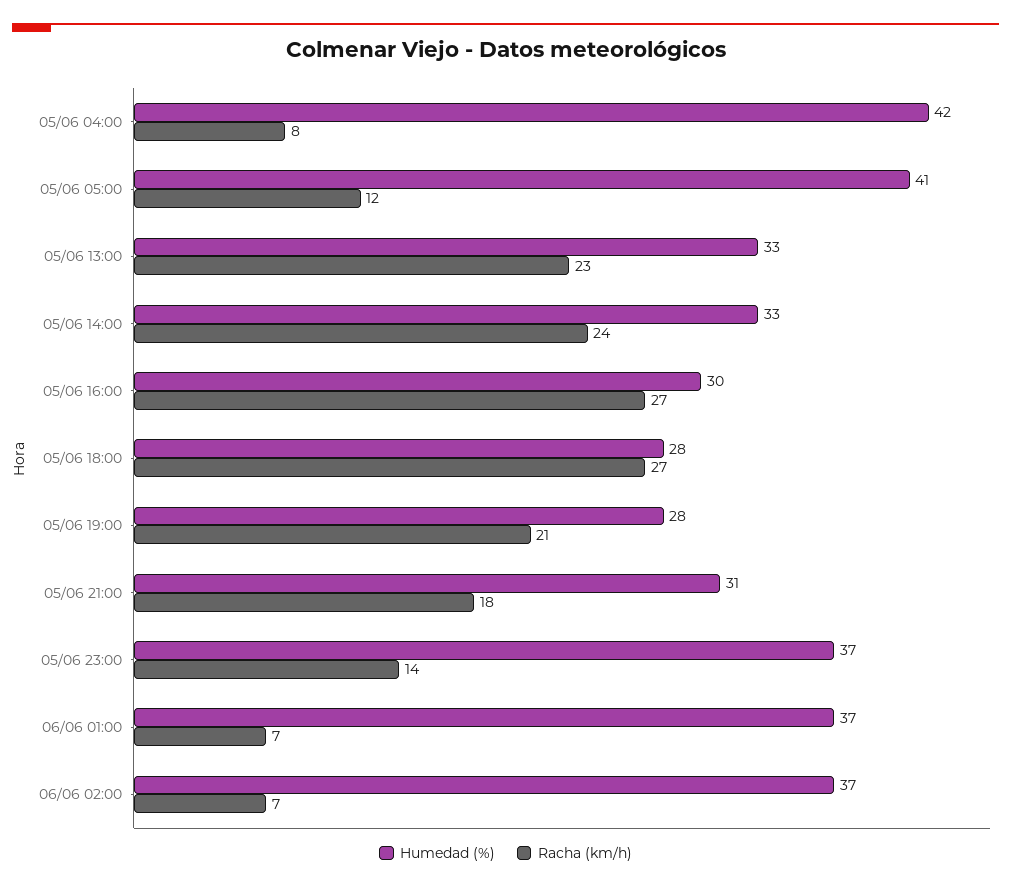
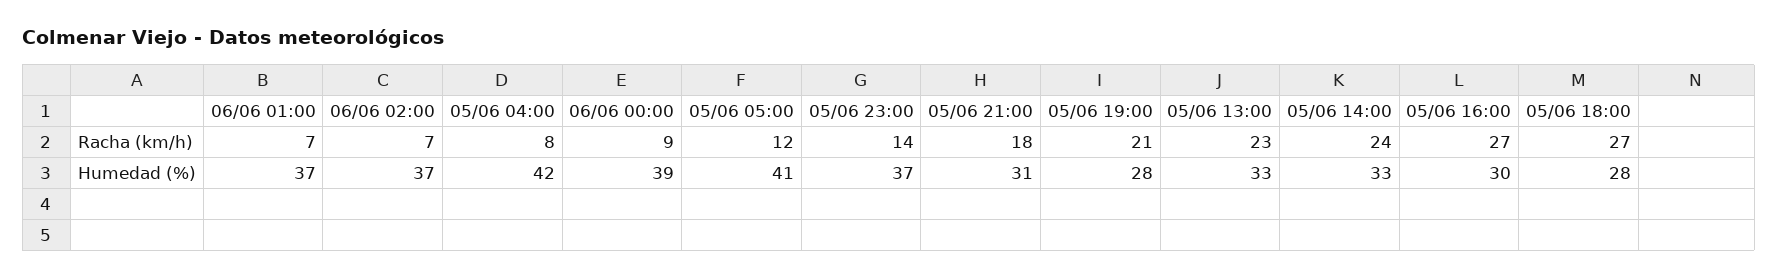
Racha (km/h), 06/06 00:00: none -> 9
Humedad (%), 06/06 00:00: none -> 39

